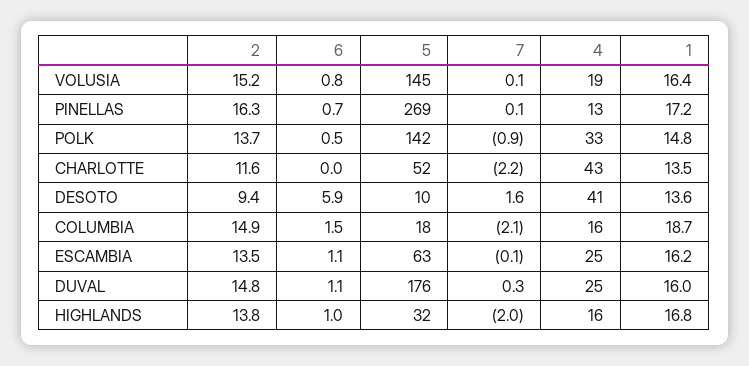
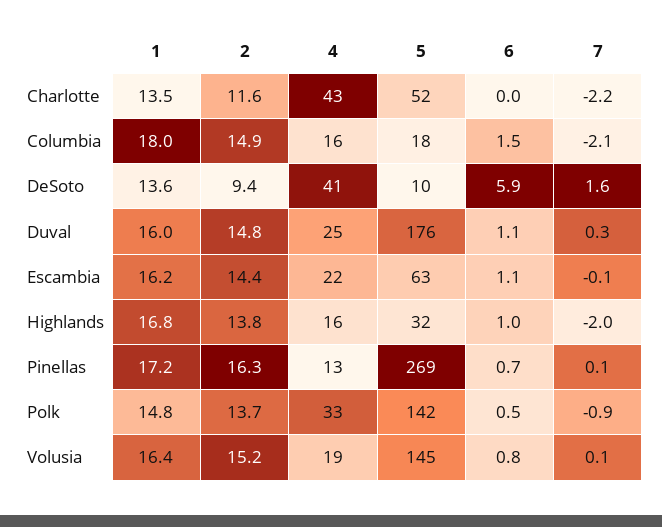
1, COLUMBIA: 18.7 -> 18
2, ESCAMBIA: 13.5 -> 14.4
4, ESCAMBIA: 25 -> 22

